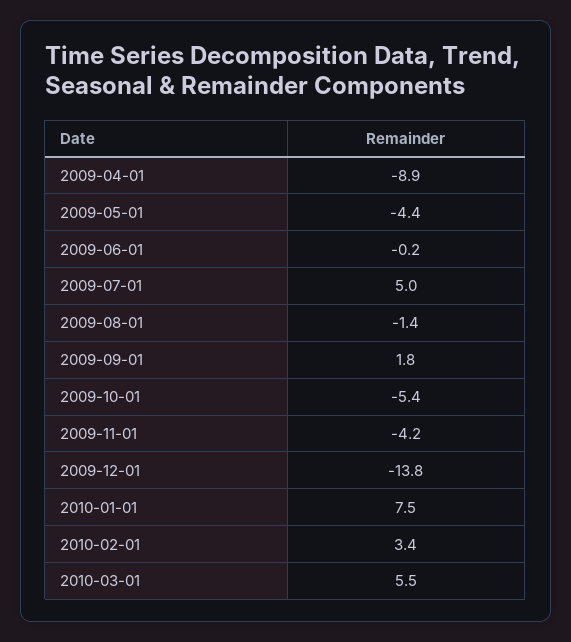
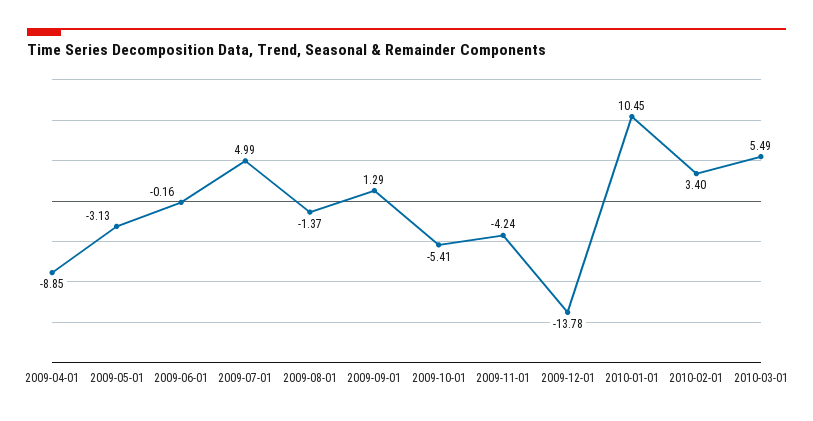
2009-05-01: -4.4 -> -3.13
2009-09-01: 1.8 -> 1.29
2010-01-01: 7.5 -> 10.45

